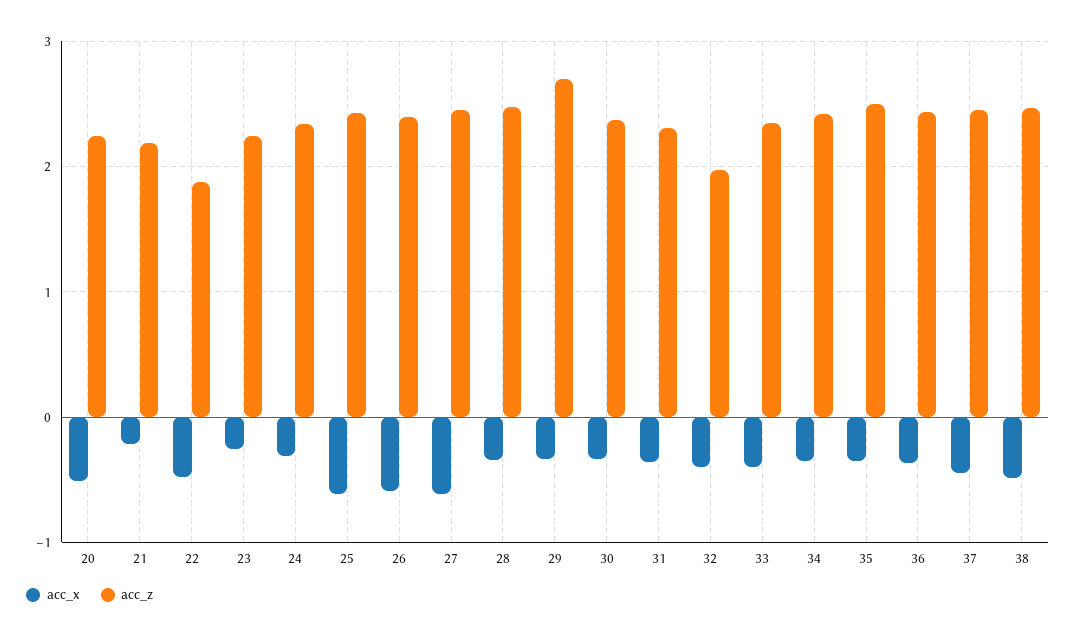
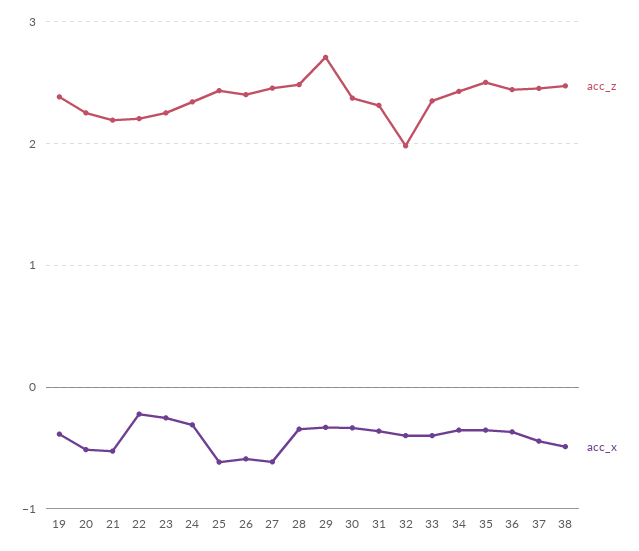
acc_x, 21: -0.2 -> -0.5
acc_x, 22: -0.5 -> -0.2
acc_z, 22: 1.9 -> 2.2
acc_z, 19: none -> 2.4
acc_x, 19: none -> -0.4

